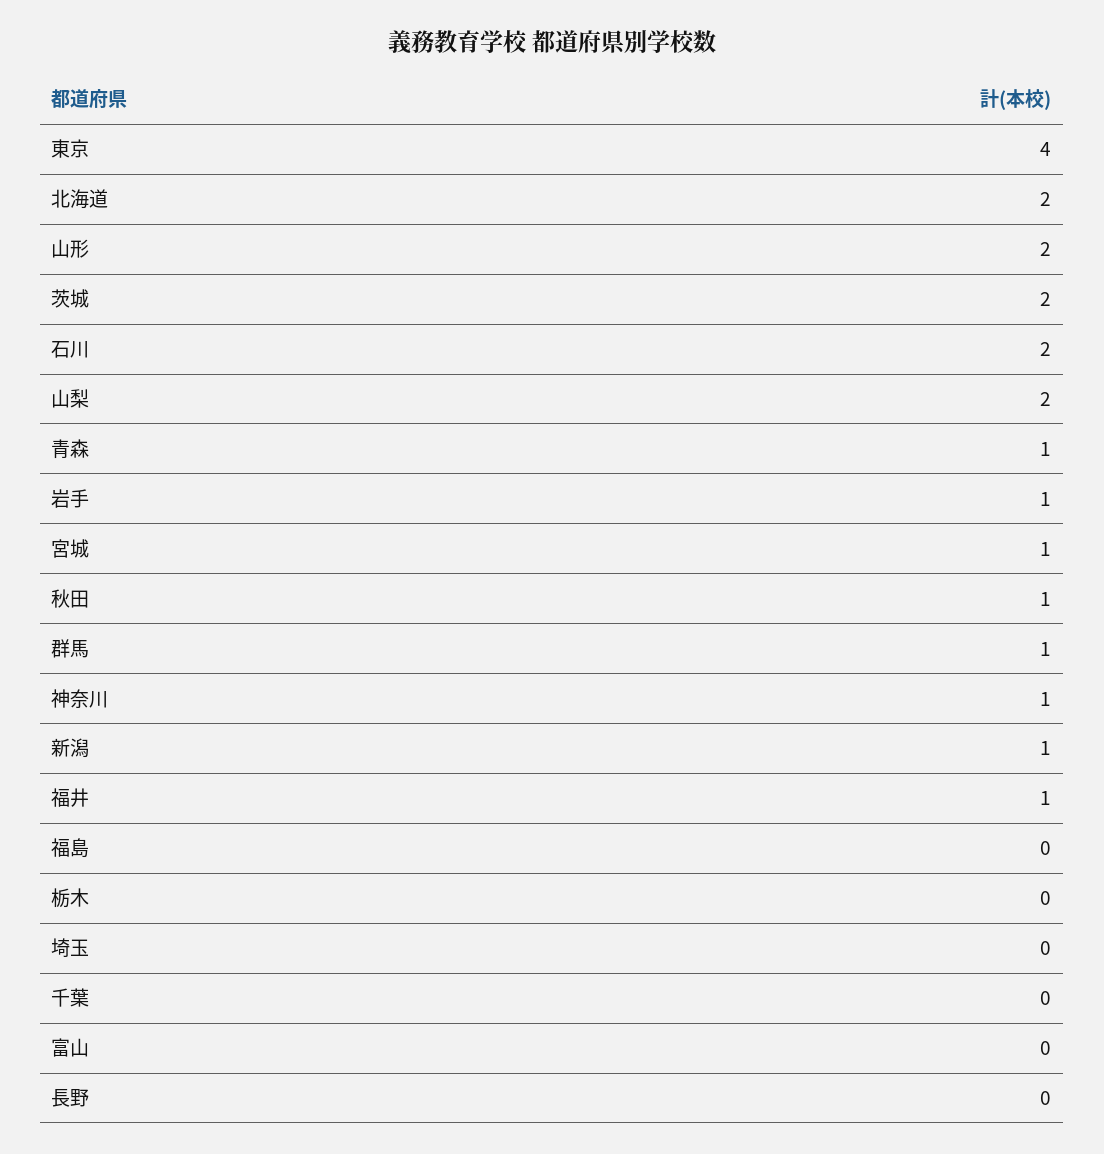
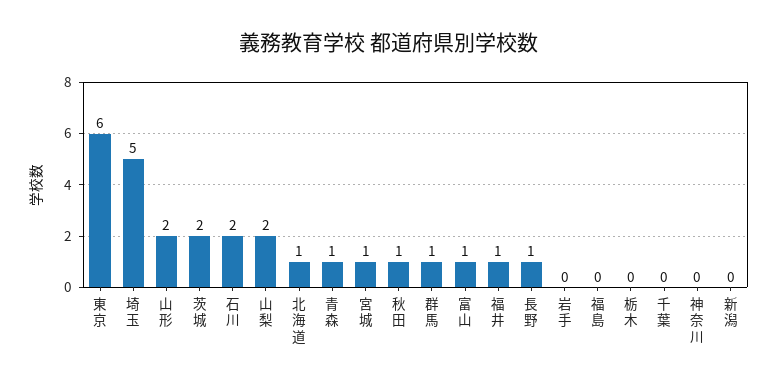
東京: 4 -> 6
北海道: 2 -> 1
岩手: 1 -> 0
神奈川: 1 -> 0
新潟: 1 -> 0
埼玉: 0 -> 5
富山: 0 -> 1
長野: 0 -> 1

